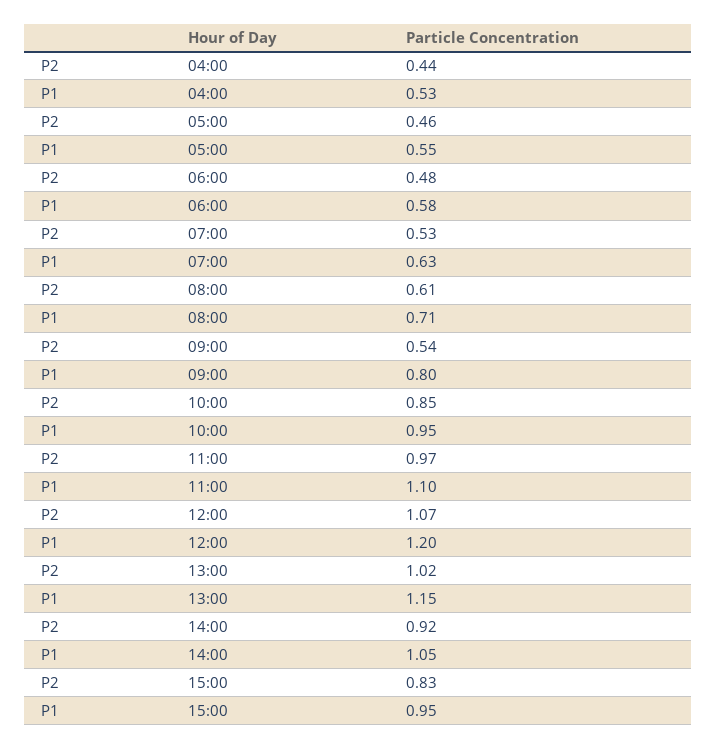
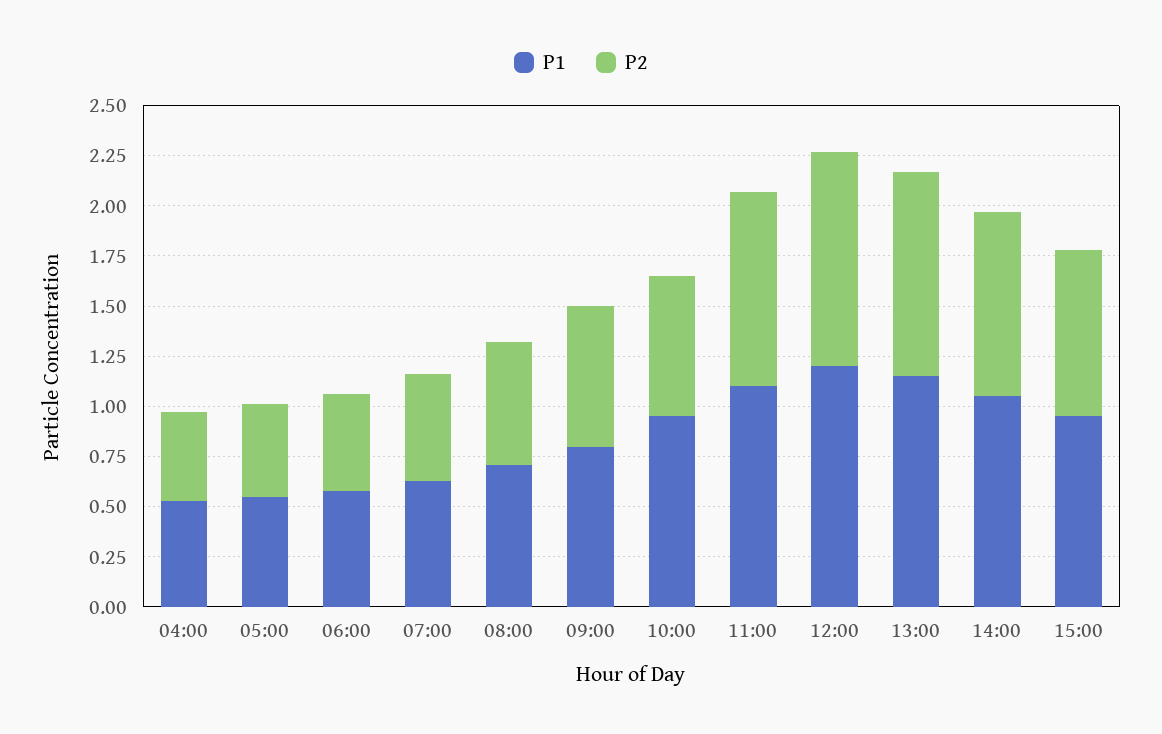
P2, 09:00: 0.54 -> 0.7
P2, 10:00: 0.85 -> 0.7

